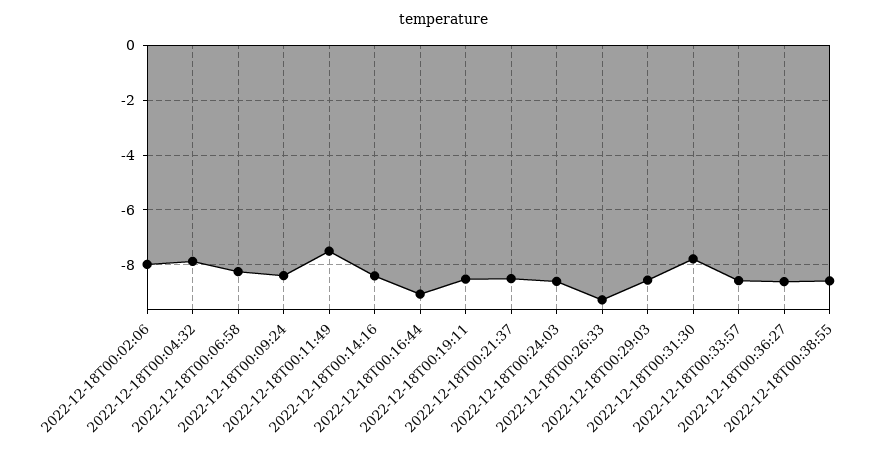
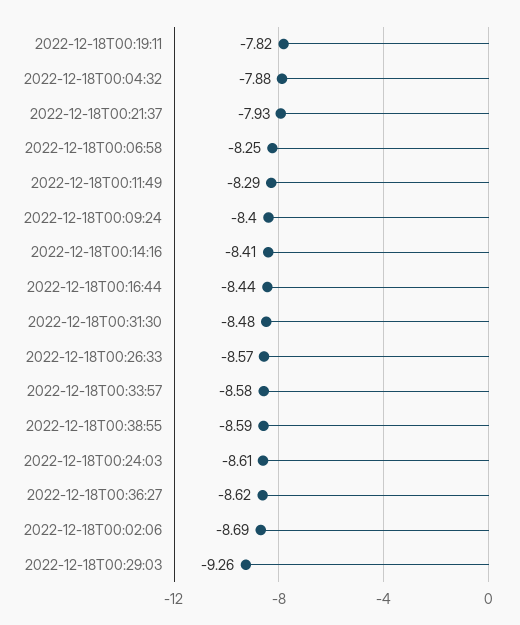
2022-12-18T00:02:06: -8 -> -8.69
2022-12-18T00:11:49: -7.5 -> -8.29
2022-12-18T00:16:44: -9 -> -8.44
2022-12-18T00:19:11: -8.5 -> -7.82
2022-12-18T00:21:37: -8.5 -> -7.93
2022-12-18T00:26:33: -9.25 -> -8.57
2022-12-18T00:29:03: -8.5 -> -9.26
2022-12-18T00:31:30: -7.75 -> -8.48

